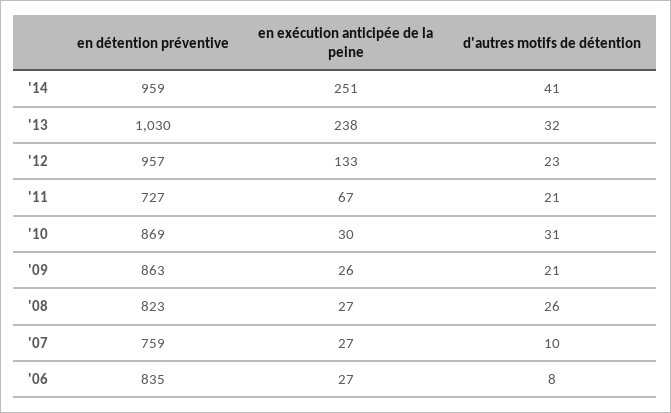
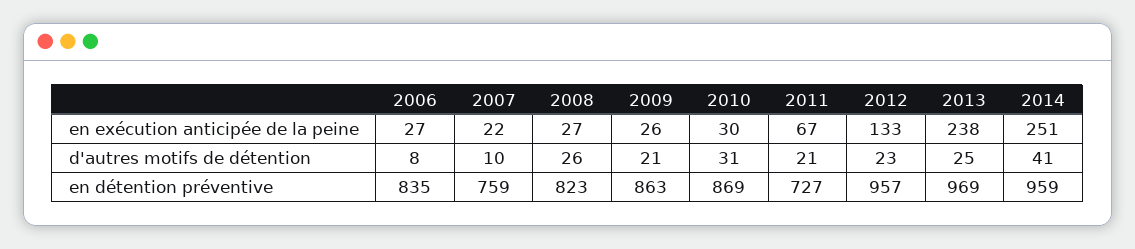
en détention préventive, '13: 1030 -> 969
d'autres motifs de détention, '13: 32 -> 25
en exécution anticipée de la peine, '07: 27 -> 22

